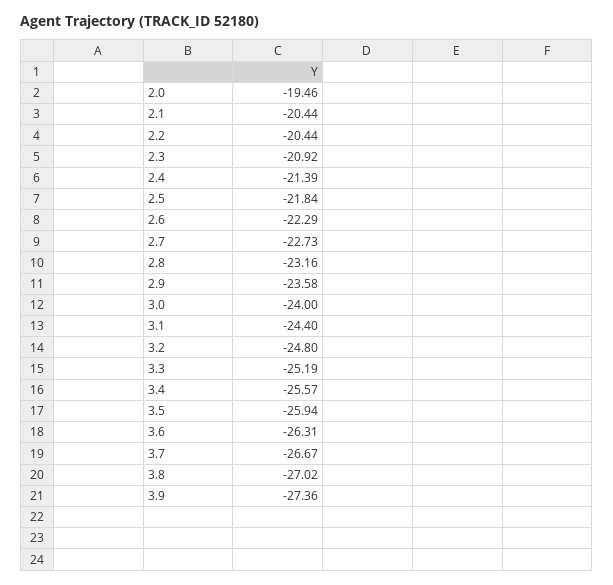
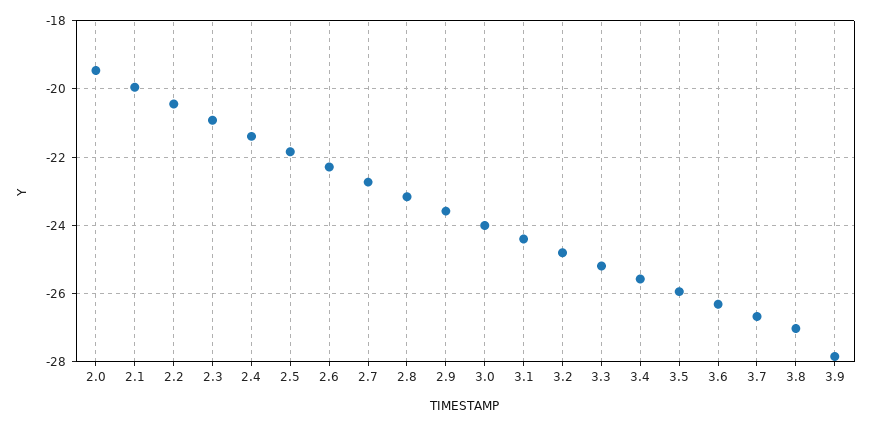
2.1: -20.44 -> -20
3.9: -27.36 -> -27.8

